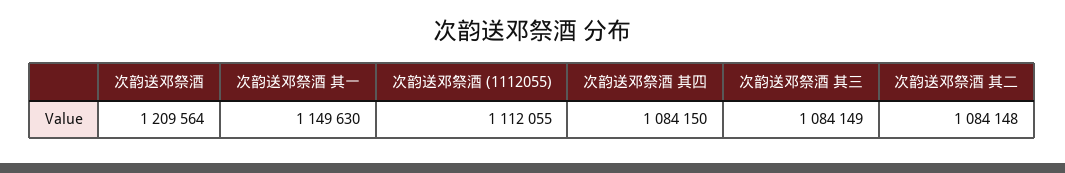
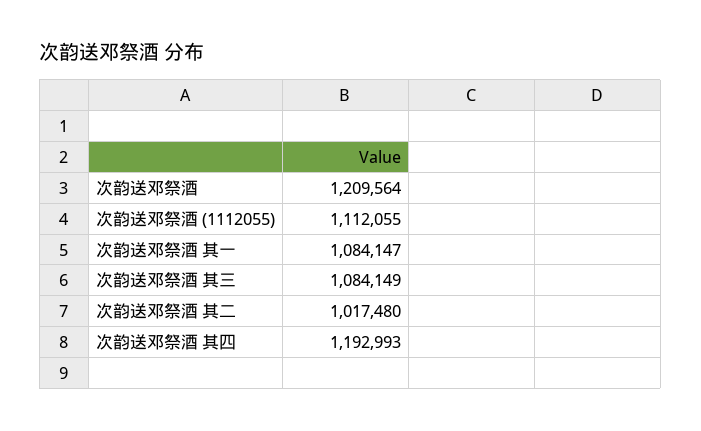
次韵送邓祭酒 其一: 1149630 -> 1084147
次韵送邓祭酒 其四: 1084150 -> 1192993
次韵送邓祭酒 其二: 1084148 -> 1017480

